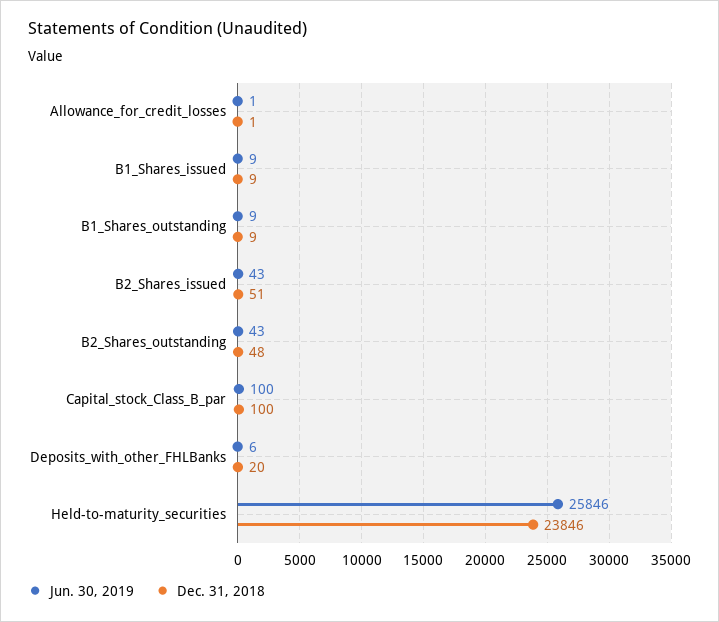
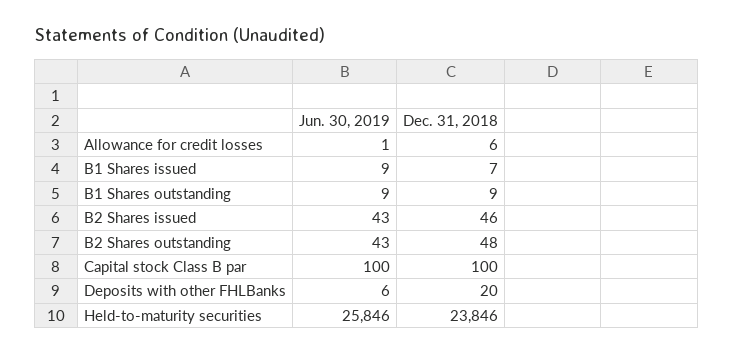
Dec. 31, 2018, Allowance_for_credit_losses: 1 -> 6
Dec. 31, 2018, B1_Shares_issued: 9 -> 7
Dec. 31, 2018, B2_Shares_issued: 51 -> 46

